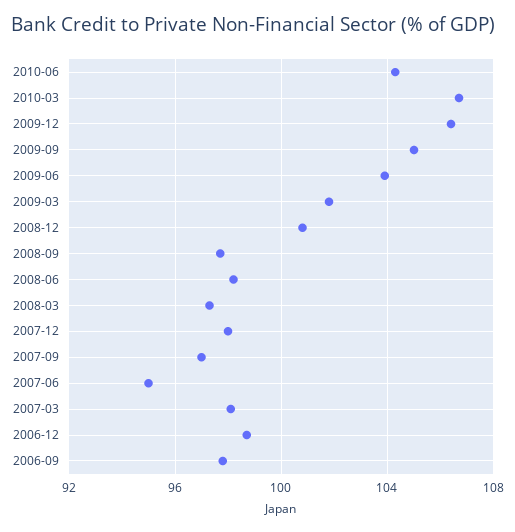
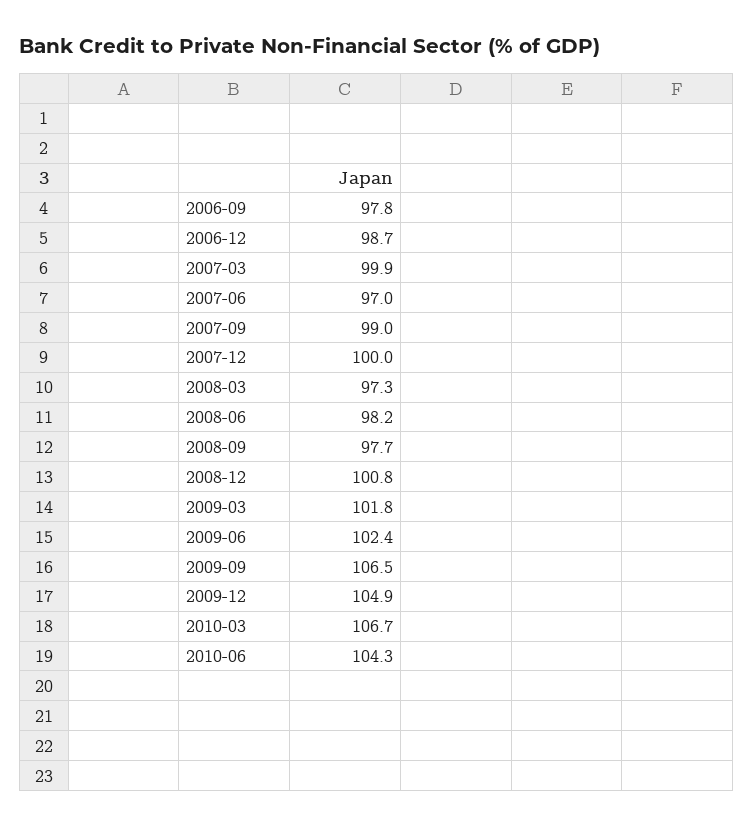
2009-12: 106.5 -> 104.9
2009-09: 105 -> 106.5
2009-06: 104 -> 102.4
2007-12: 98 -> 100
2007-09: 97 -> 99
2007-06: 95 -> 97
2007-03: 98 -> 99.9

